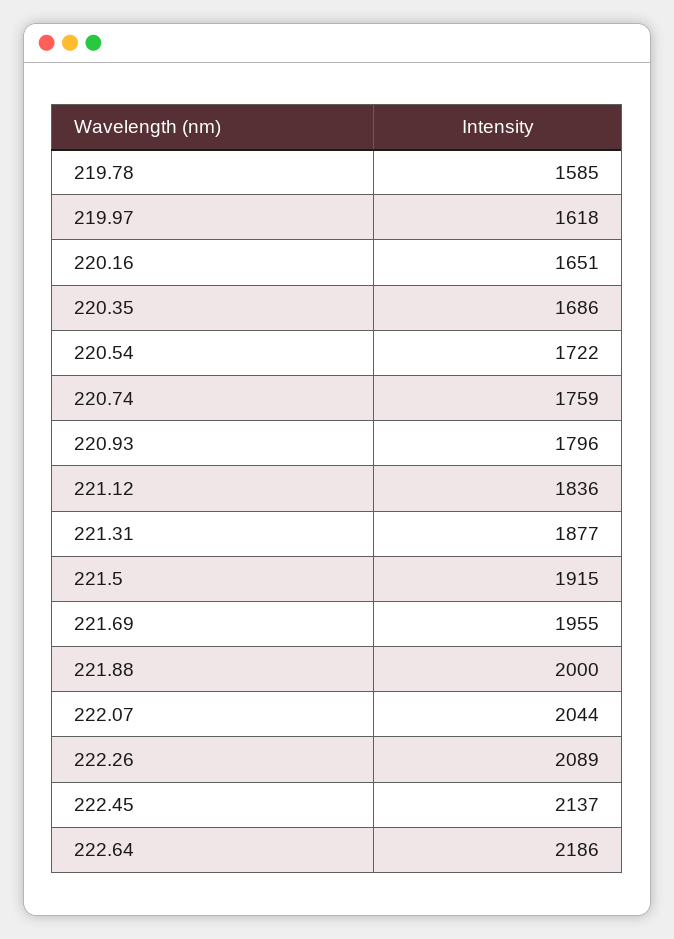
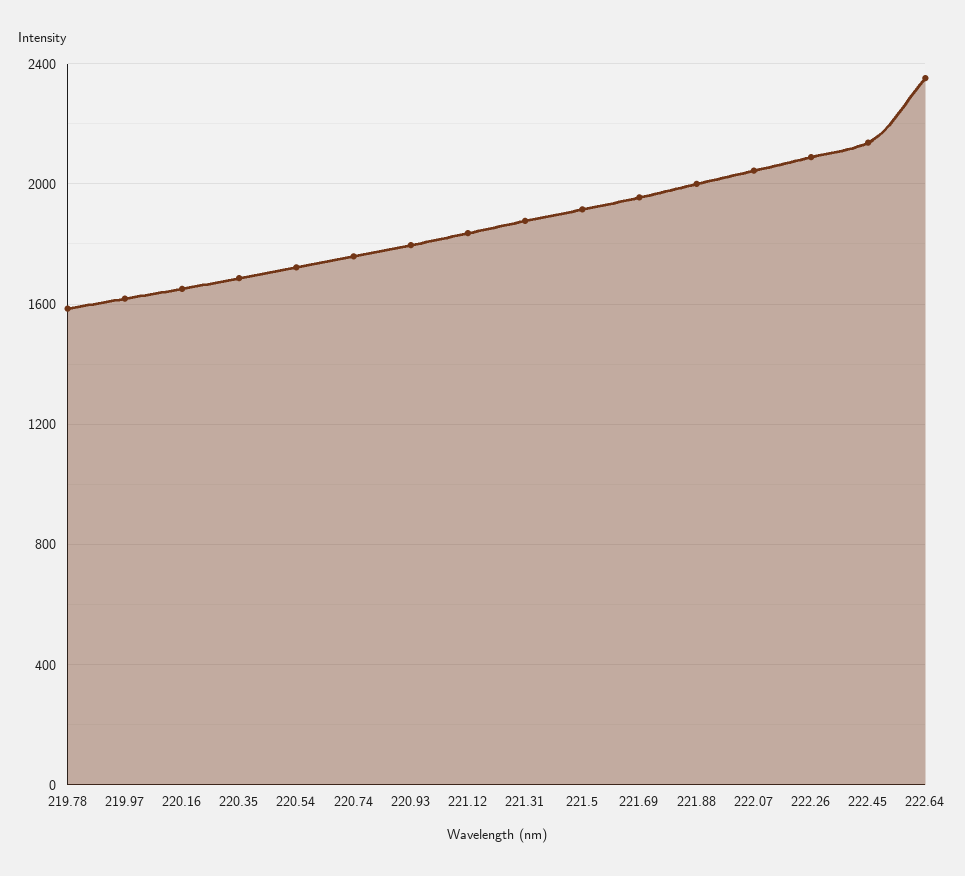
222.64: 2186 -> 2350

